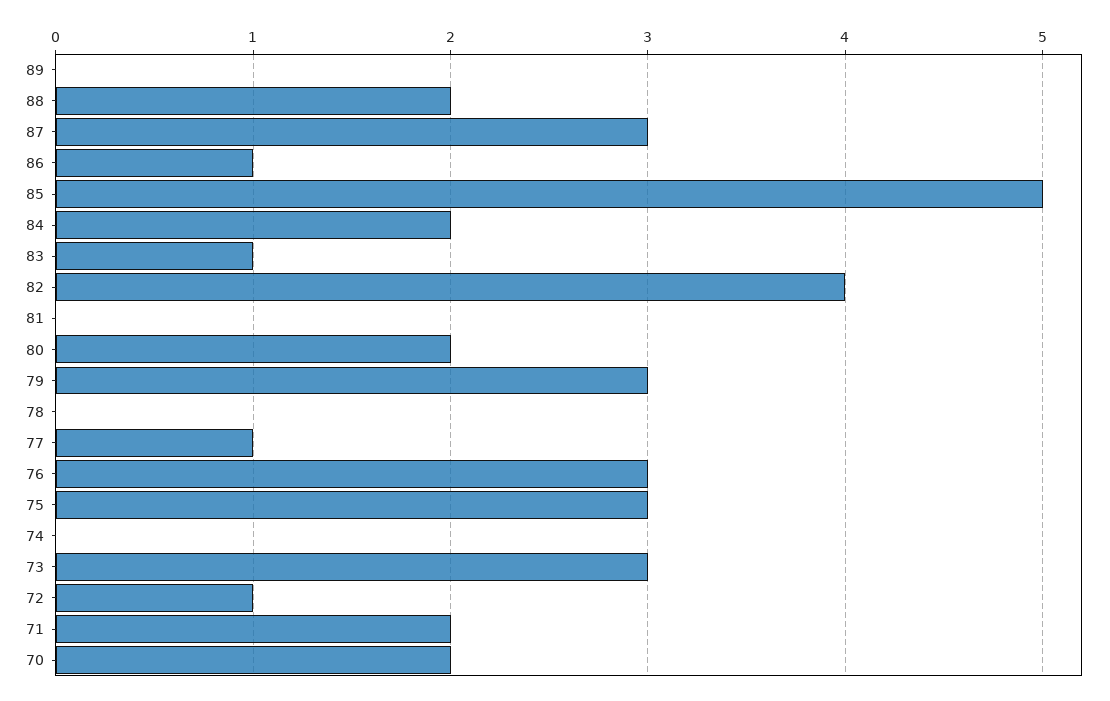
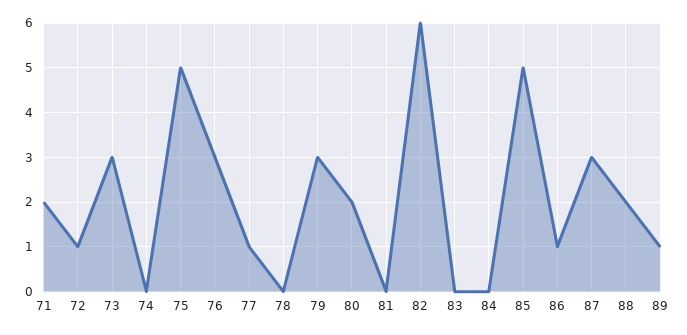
89: 0 -> 1
84: 2 -> 0
83: 1 -> 0
82: 4 -> 6
75: 3 -> 5
70: 2 -> none

